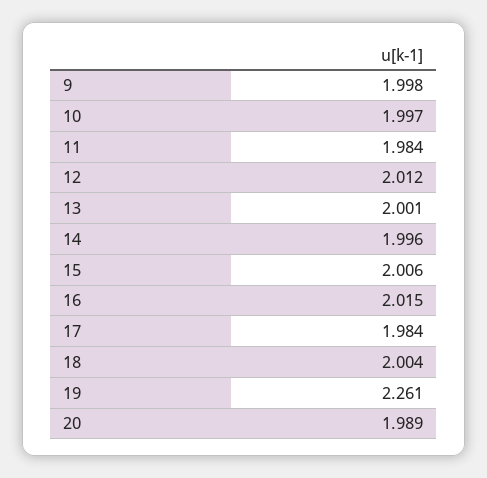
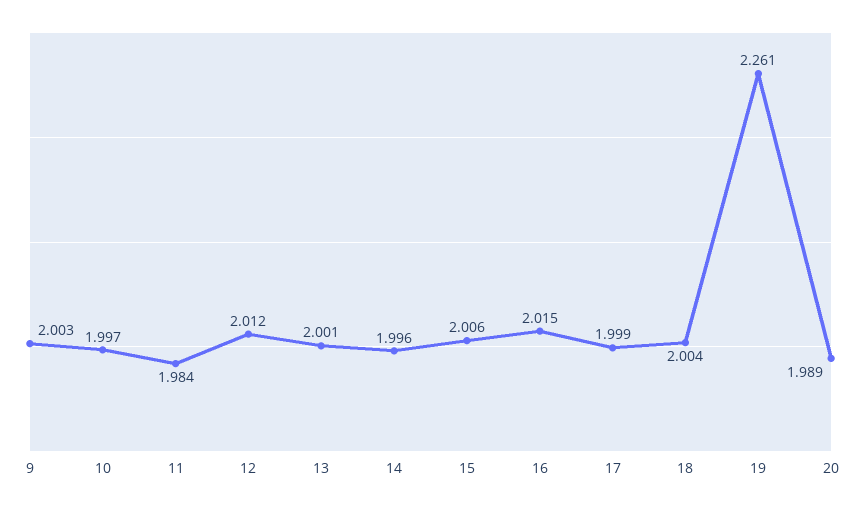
9: 1.998 -> 2.003
17: 1.984 -> 1.999

